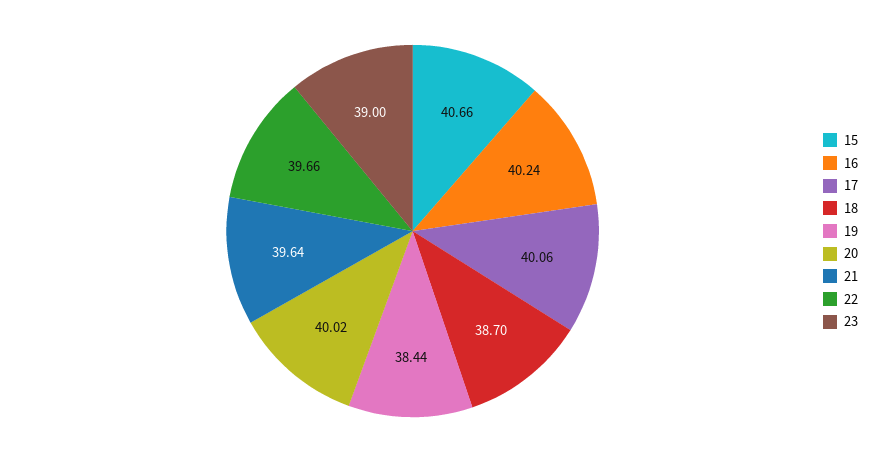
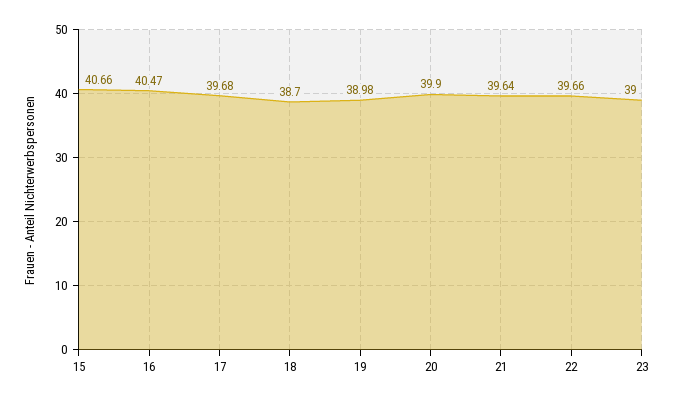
16: 40.24 -> 40.47
17: 40.06 -> 39.68
19: 38.44 -> 38.98
20: 40.02 -> 39.9

